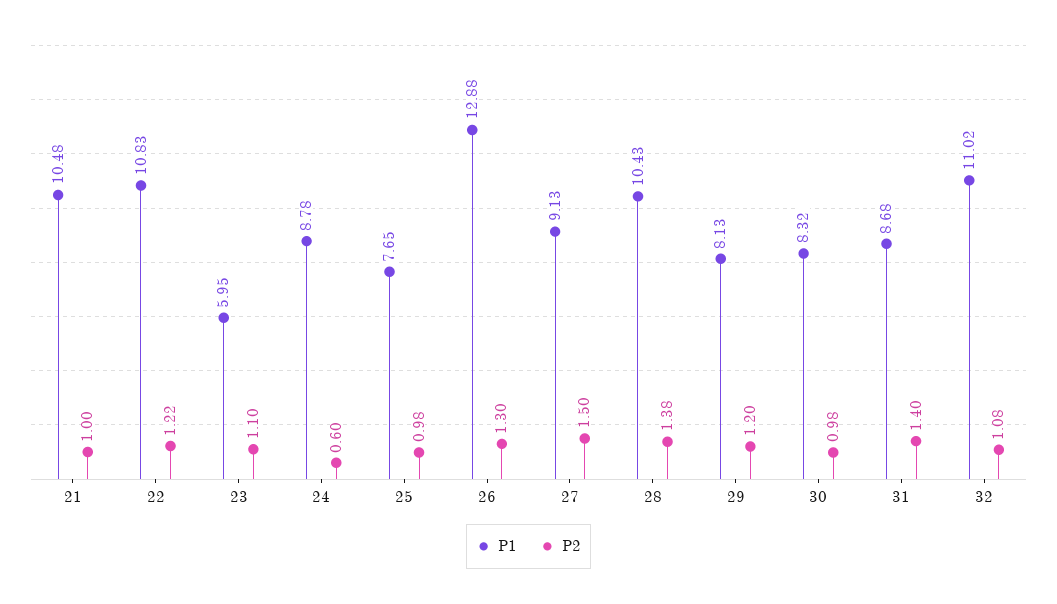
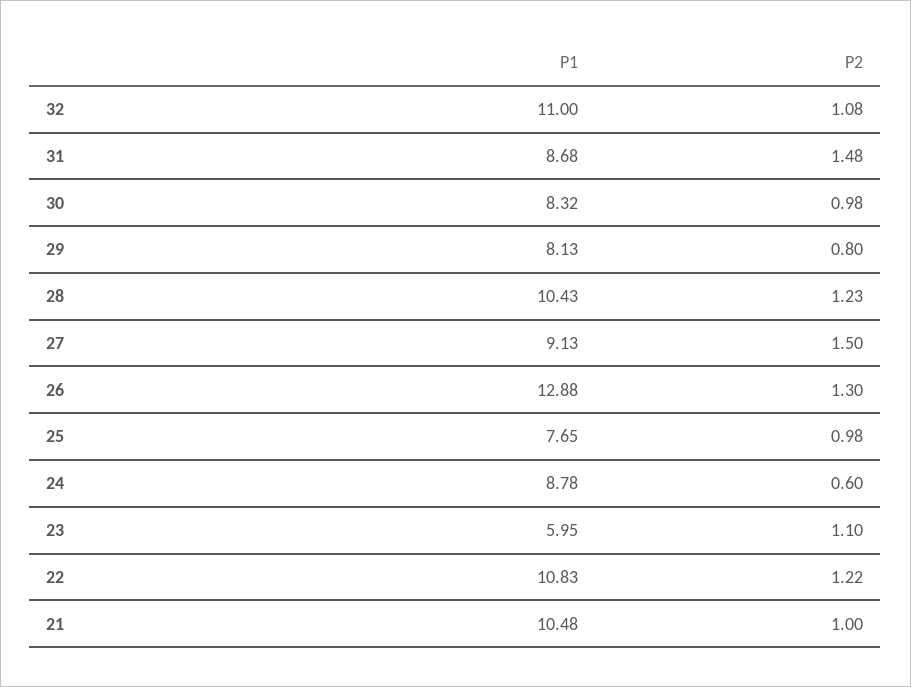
P2, 28: 1.38 -> 1.23
P2, 29: 1.2 -> 0.8
P2, 31: 1.4 -> 1.48
P1, 32: 11.02 -> 11

